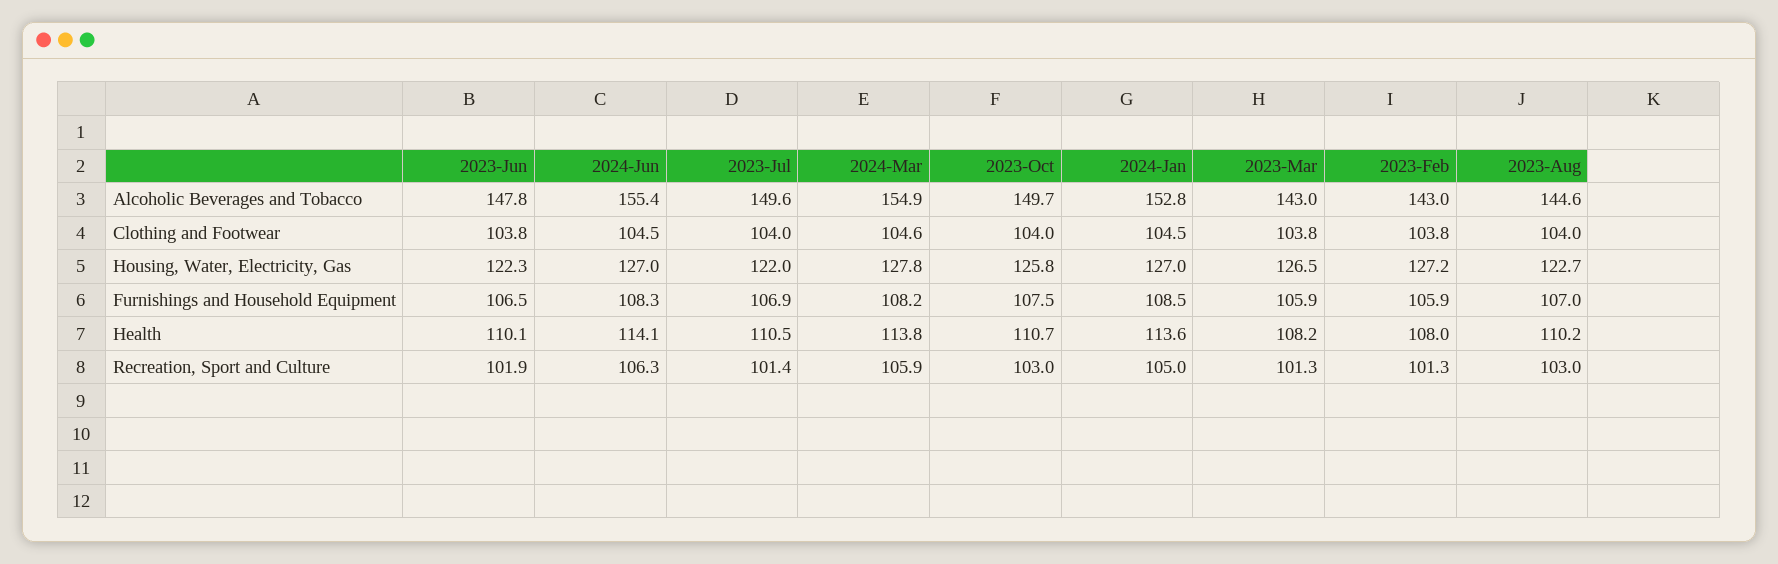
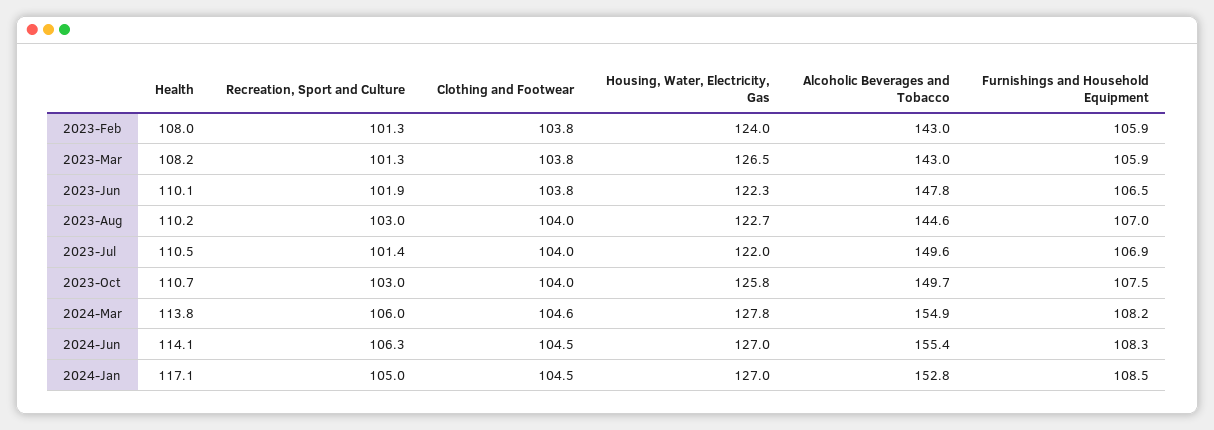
2023-Feb, Housing, Water, Electricity, Gas: 127.2 -> 124
2024-Jan, Health: 113.6 -> 117.1
2024-Mar, Recreation, Sport and Culture: 105.9 -> 106

